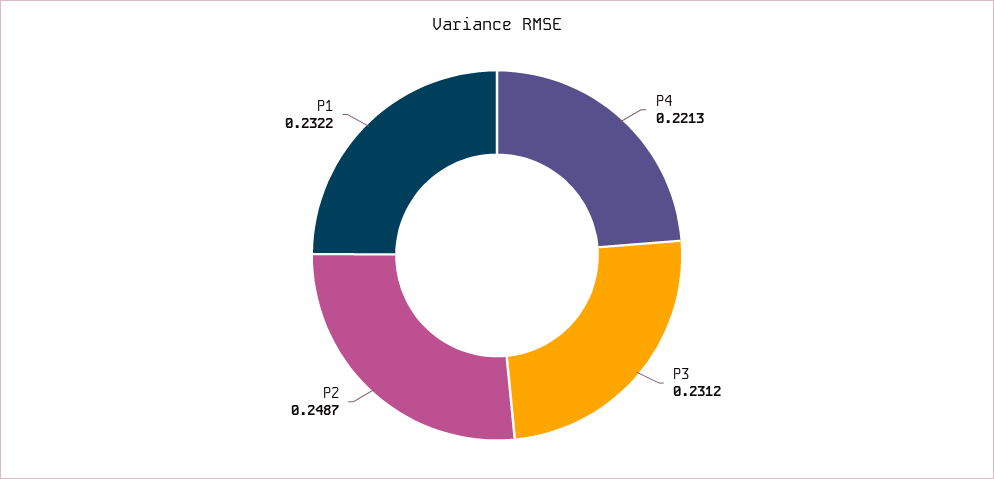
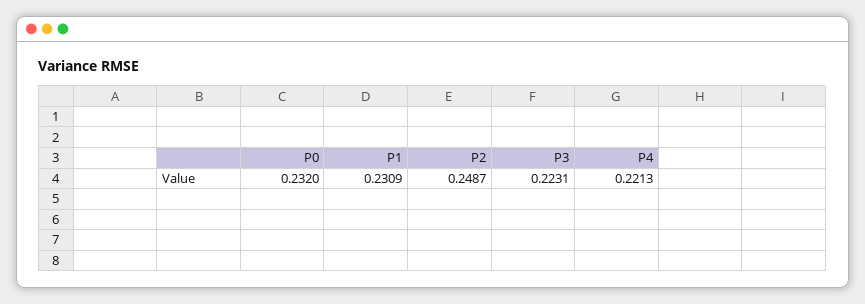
P3: 0.2312 -> 0.2231
P1: 0.2322 -> 0.2309
P0: none -> 0.232

